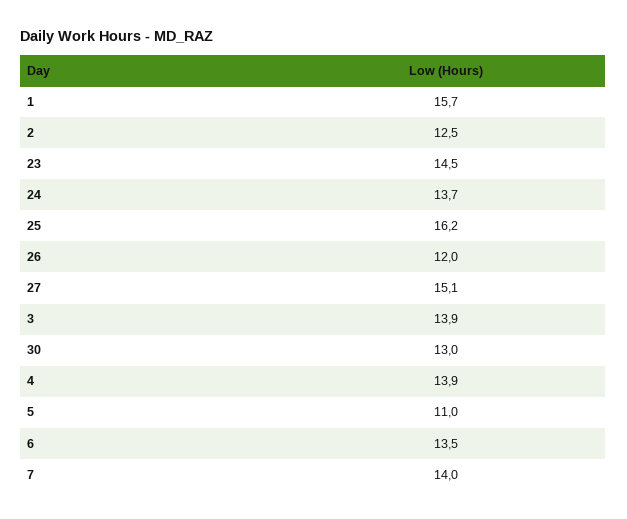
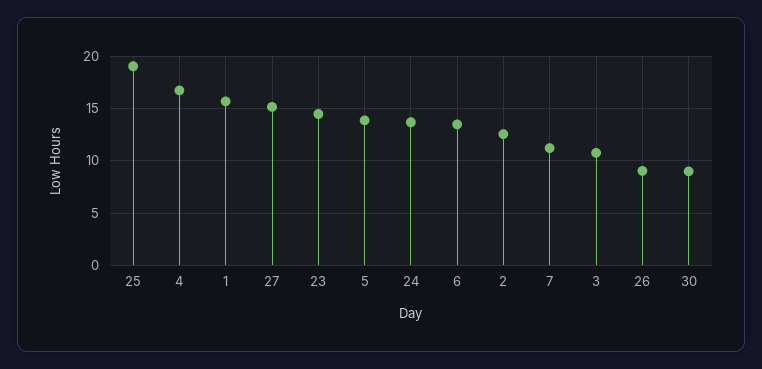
25: 16.2 -> 19
26: 12 -> 9
3: 13.9 -> 11
30: 13 -> 9
4: 13.9 -> 17
5: 11 -> 14
7: 14 -> 11

